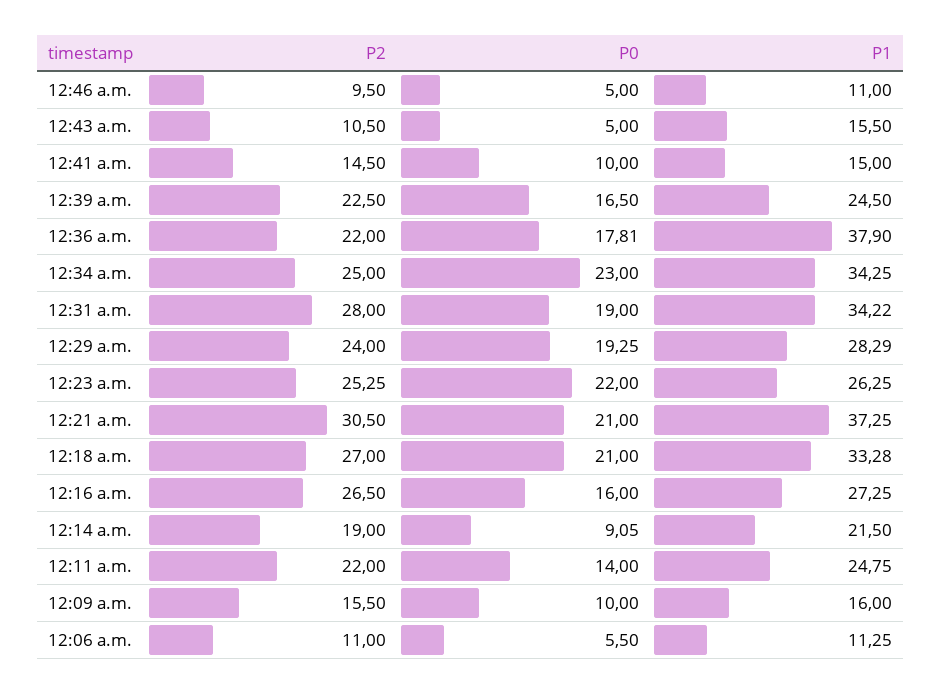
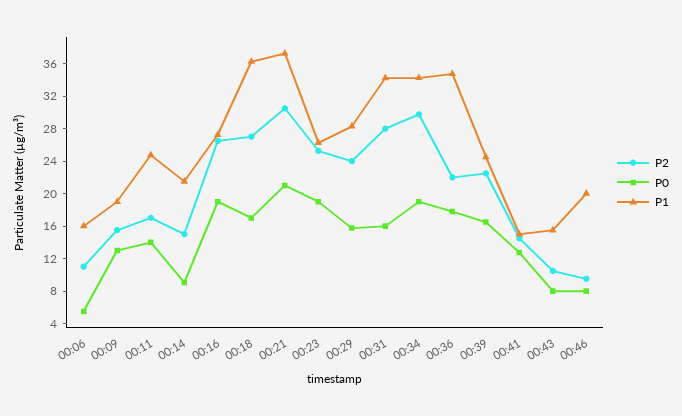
P0, 12:46 a.m.: 5 -> 8
P1, 12:46 a.m.: 11 -> 20
P0, 12:43 a.m.: 5 -> 8
P0, 12:41 a.m.: 10 -> 13
P1, 12:36 a.m.: 37.9 -> 35
P2, 12:34 a.m.: 25 -> 30
P0, 12:34 a.m.: 23 -> 19
P0, 12:31 a.m.: 19 -> 16
P0, 12:29 a.m.: 19.25 -> 16
P0, 12:23 a.m.: 22 -> 19
P0, 12:18 a.m.: 21 -> 17
P1, 12:18 a.m.: 33.28 -> 36
P0, 12:16 a.m.: 16 -> 19
P2, 12:14 a.m.: 19 -> 15
P2, 12:11 a.m.: 22 -> 17
P0, 12:09 a.m.: 10 -> 13
P1, 12:09 a.m.: 16 -> 19
P1, 12:06 a.m.: 11.25 -> 16

